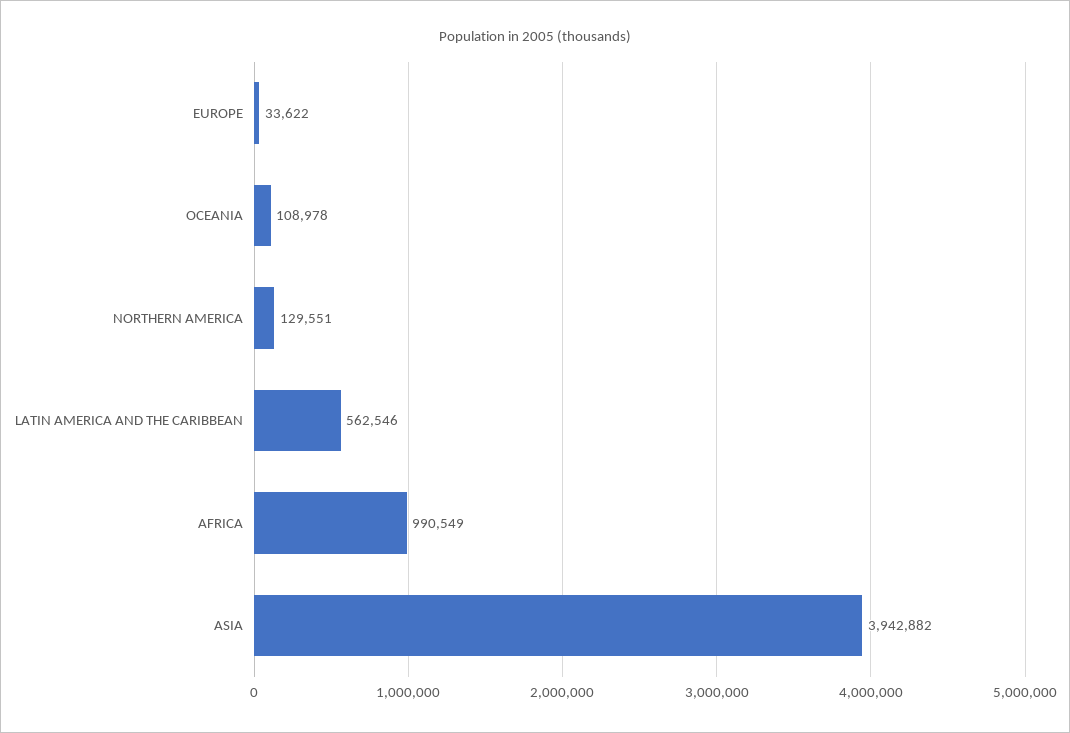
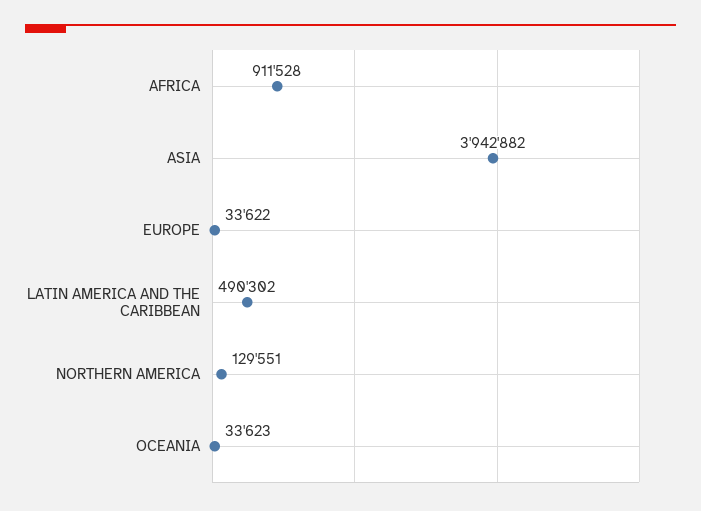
OCEANIA: 108978 -> 33623
LATIN AMERICA AND THE CARIBBEAN: 562546 -> 490302
AFRICA: 990549 -> 911528

